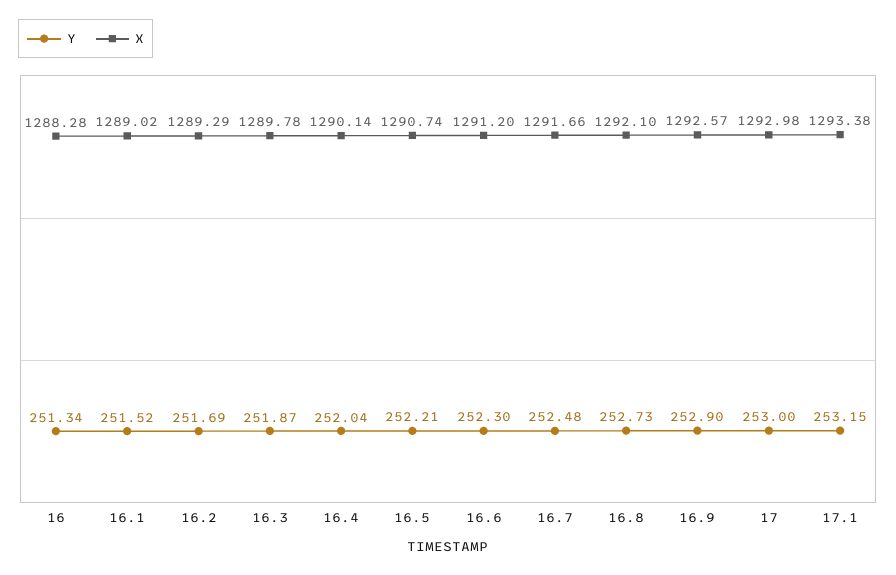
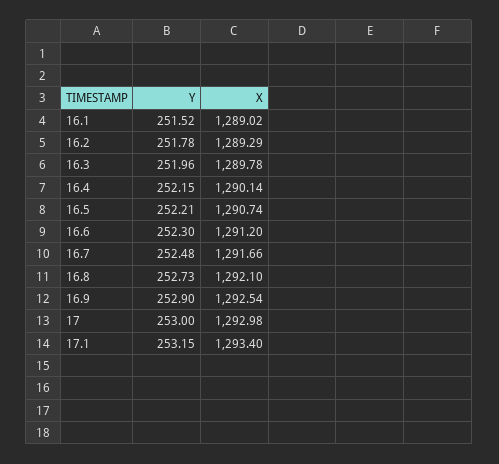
Y, 16: 251.34 -> none
X, 16: 1288.28 -> none
Y, 16.2: 251.69 -> 251.78
Y, 16.3: 251.87 -> 251.96
Y, 16.4: 252.04 -> 252.15
X, 16.9: 1292.57 -> 1292.54
X, 17.1: 1293.38 -> 1293.4

